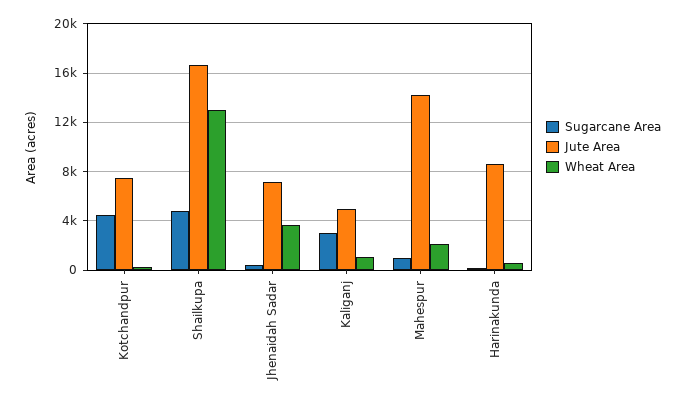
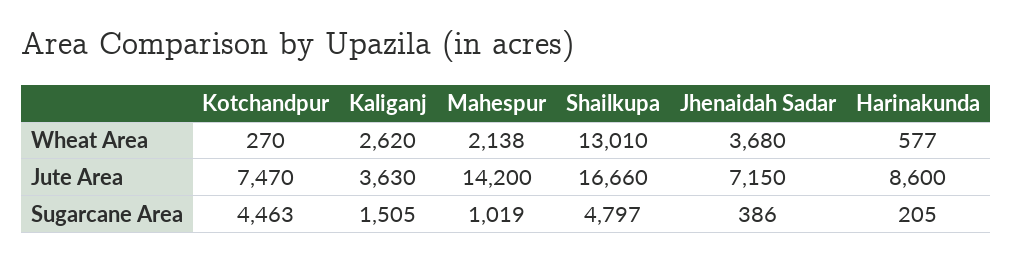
Sugarcane Area, Kaliganj: 3000 -> 1505
Jute Area, Kaliganj: 5000 -> 3630
Wheat Area, Kaliganj: 1000 -> 2620

